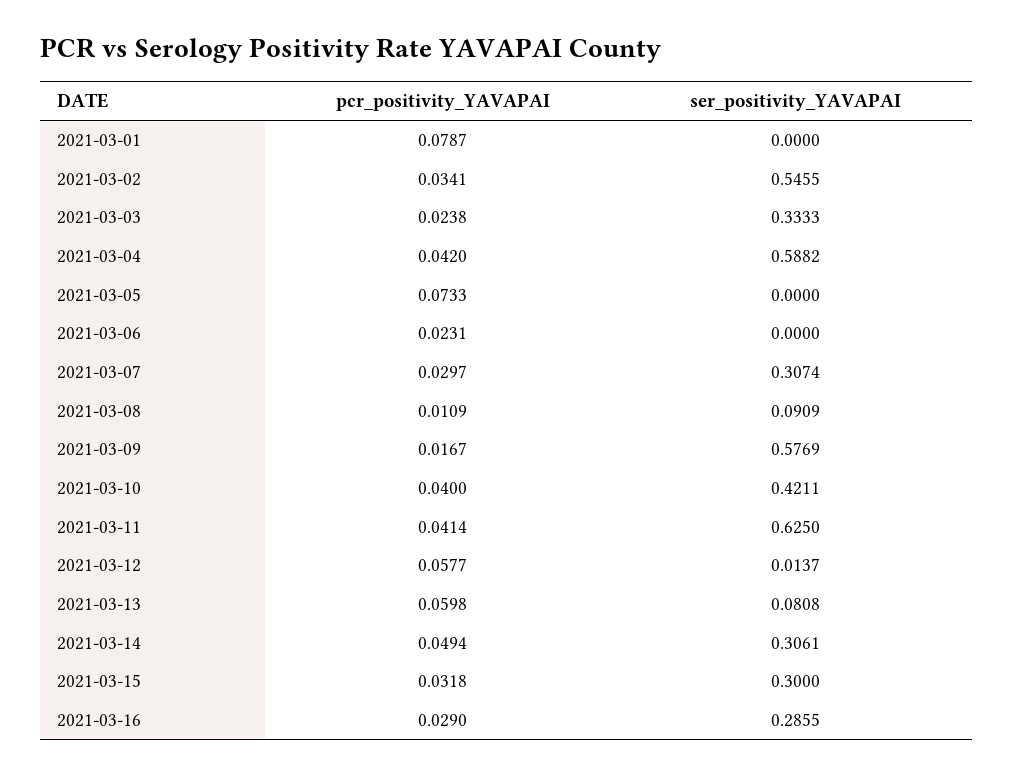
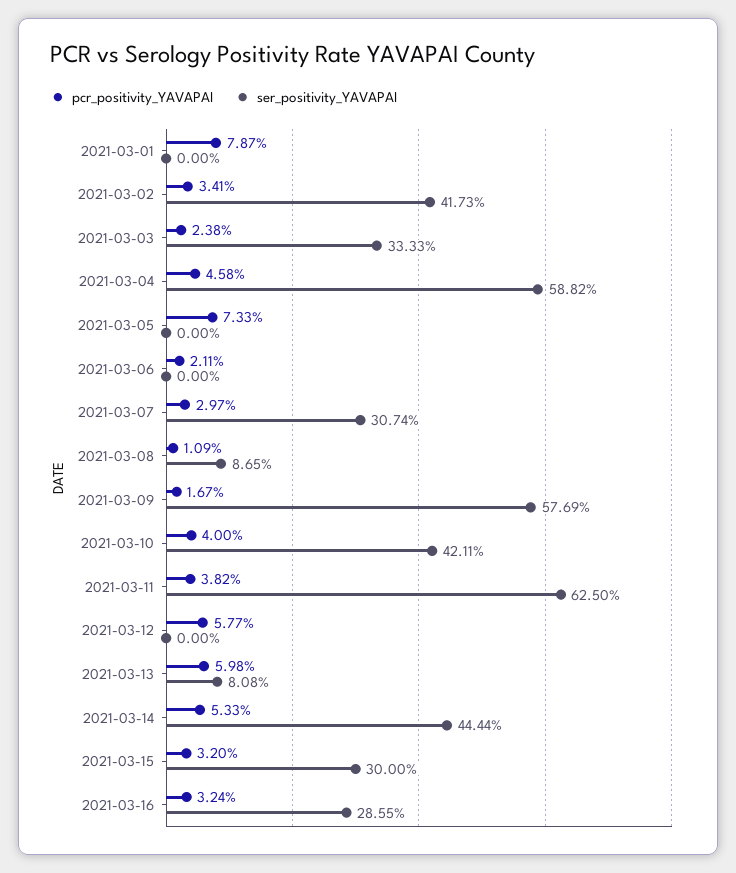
ser_positivity_YAVAPAI, 2021-03-02: 0.5455 -> 0.4173
pcr_positivity_YAVAPAI, 2021-03-04: 0.042 -> 0.0458
pcr_positivity_YAVAPAI, 2021-03-06: 0.0231 -> 0.0211
ser_positivity_YAVAPAI, 2021-03-08: 0.0909 -> 0.0865
pcr_positivity_YAVAPAI, 2021-03-11: 0.0414 -> 0.0382
ser_positivity_YAVAPAI, 2021-03-12: 0.0137 -> 0
pcr_positivity_YAVAPAI, 2021-03-14: 0.0494 -> 0.0533
ser_positivity_YAVAPAI, 2021-03-14: 0.3061 -> 0.4444
pcr_positivity_YAVAPAI, 2021-03-15: 0.0318 -> 0.032
pcr_positivity_YAVAPAI, 2021-03-16: 0.029 -> 0.0324

